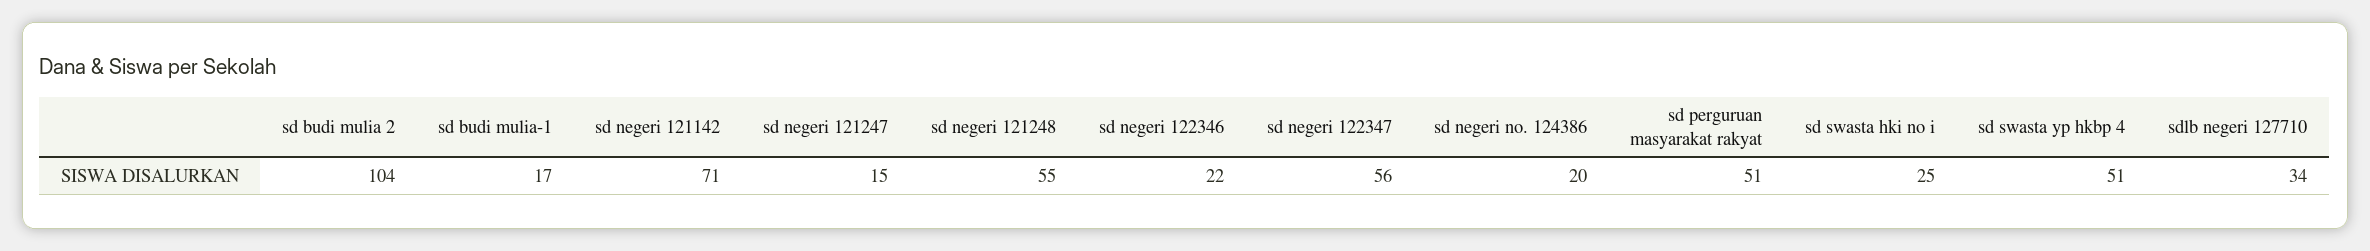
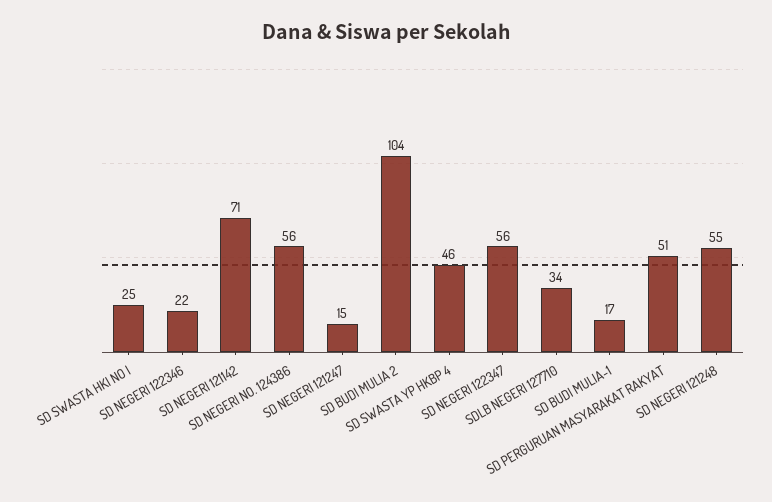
sd negeri no. 124386: 20 -> 56
sd swasta yp hkbp 4: 51 -> 46

